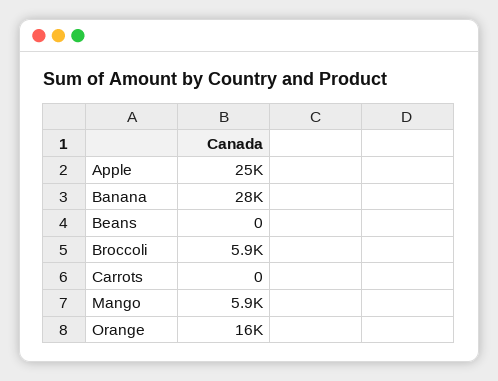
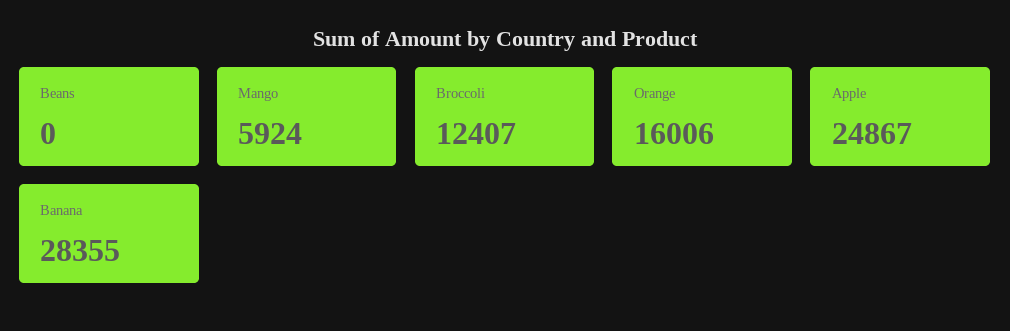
Broccoli: 5900 -> 12407
Carrots: 0 -> none

